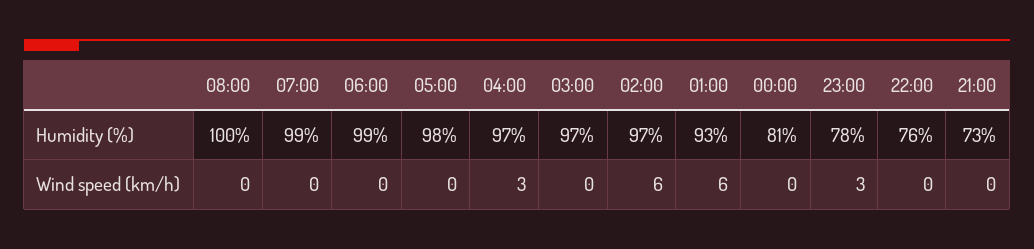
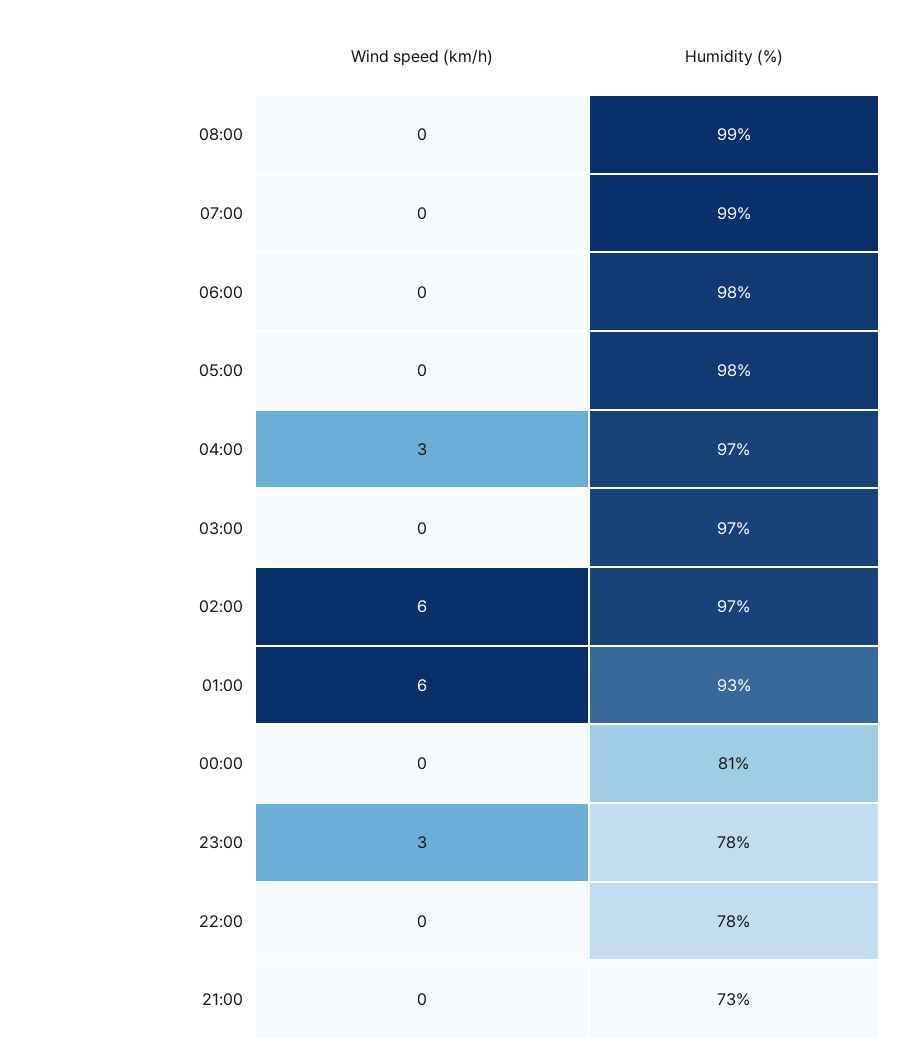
08:00, Humidity (%): 100 -> 99
06:00, Humidity (%): 99 -> 98
22:00, Humidity (%): 76 -> 78

